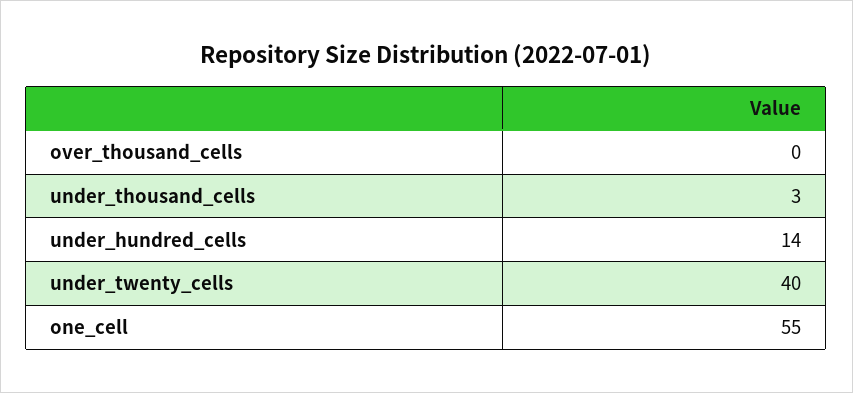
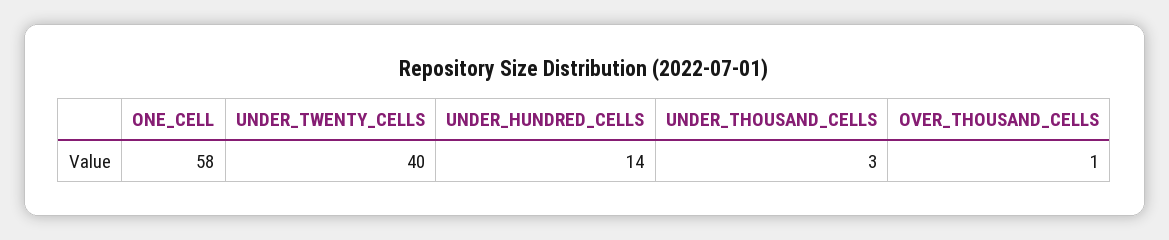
over_thousand_cells: 0 -> 1
one_cell: 55 -> 58

